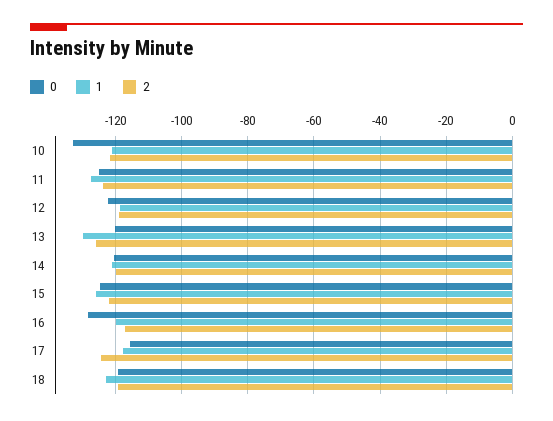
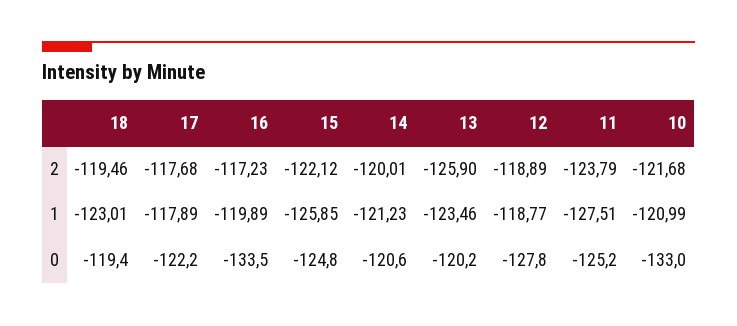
0, 12: -122 -> -127.8
1, 13: -130 -> -123.46
0, 16: -128 -> -133.5
0, 17: -116 -> -122.2
2, 17: -124 -> -117.68

